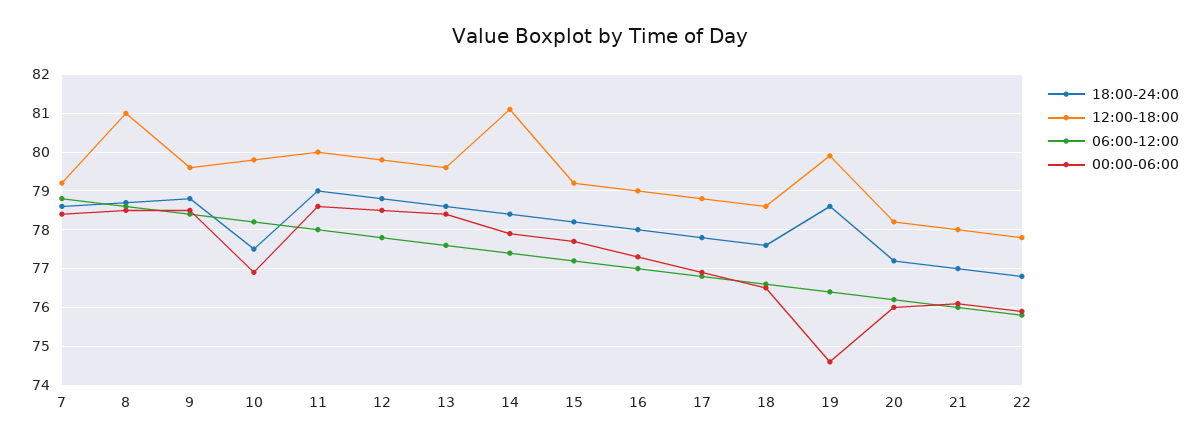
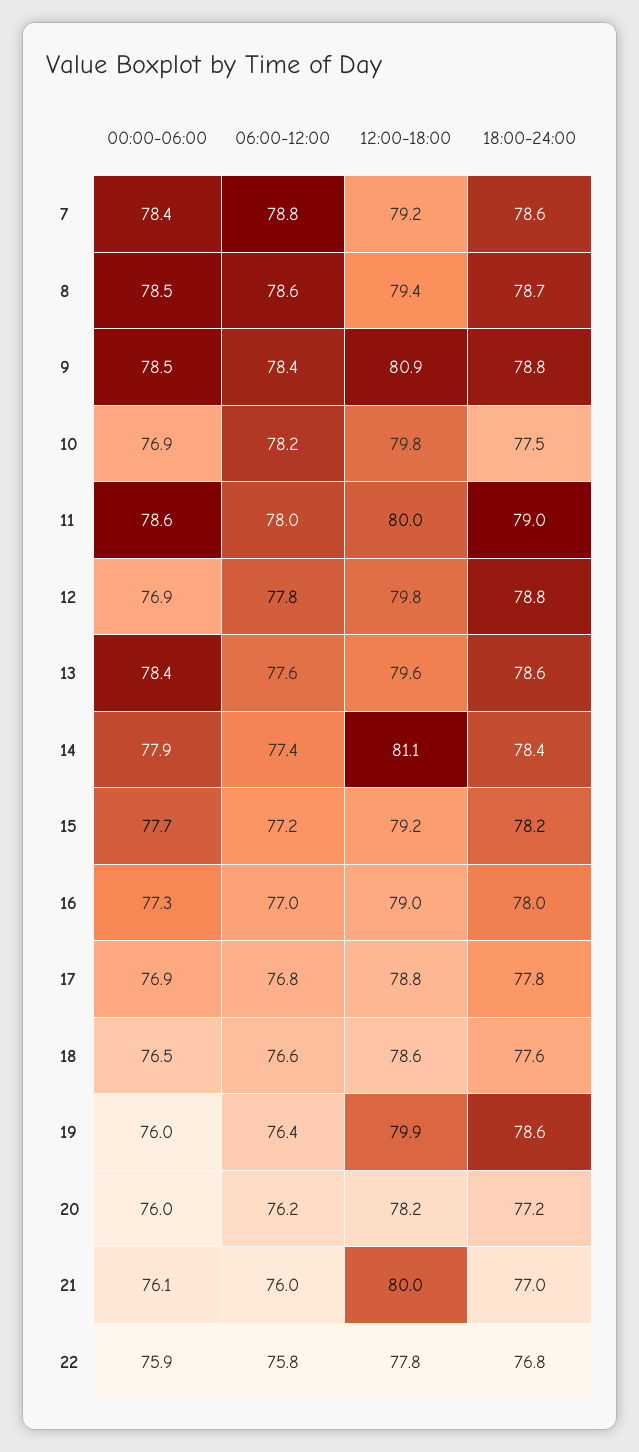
12:00-18:00, 8: 81 -> 79.4
12:00-18:00, 9: 79.5 -> 80.9
00:00-06:00, 12: 78.5 -> 76.9
00:00-06:00, 19: 74.5 -> 76
12:00-18:00, 21: 78 -> 80

